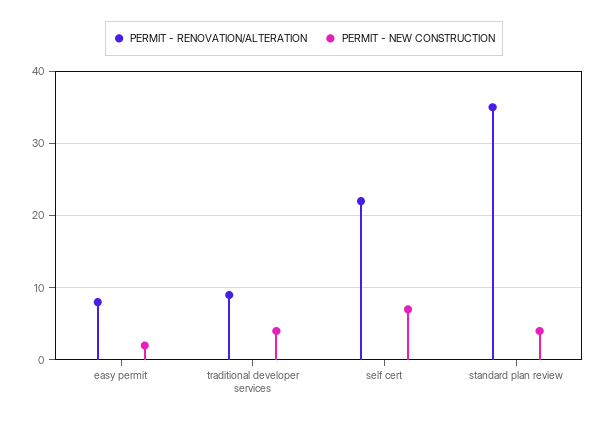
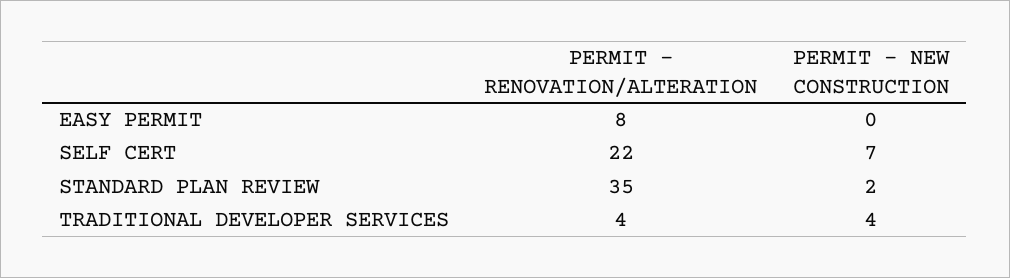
PERMIT - NEW CONSTRUCTION, easy permit: 2 -> 0
PERMIT - RENOVATION/ALTERATION, traditional developer services: 9 -> 4
PERMIT - NEW CONSTRUCTION, standard plan review: 4 -> 2

